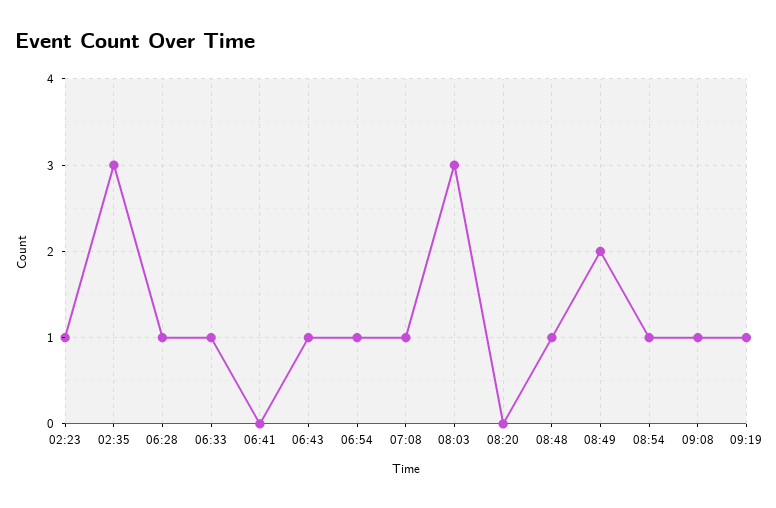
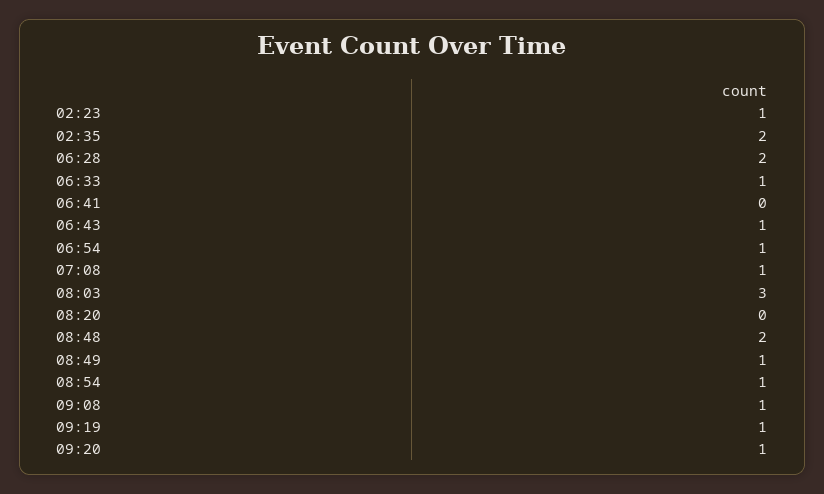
02:35: 3 -> 2
06:28: 1 -> 2
08:48: 1 -> 2
08:49: 2 -> 1
09:20: none -> 1

